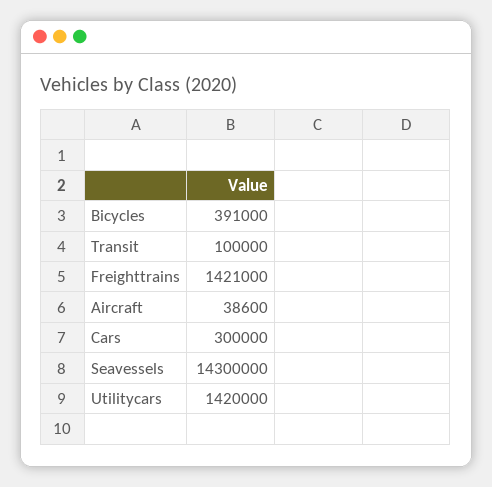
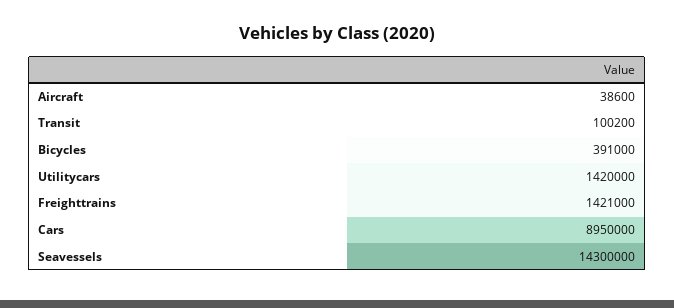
Transit: 100000 -> 100200
Cars: 300000 -> 8950000

